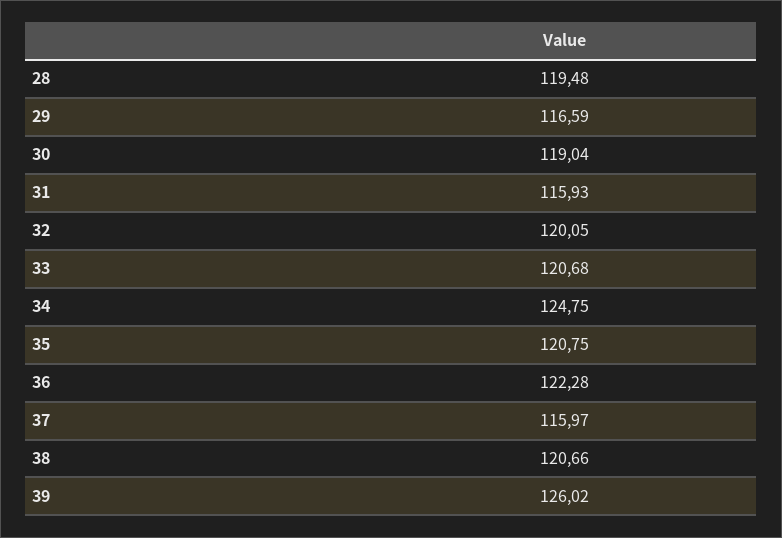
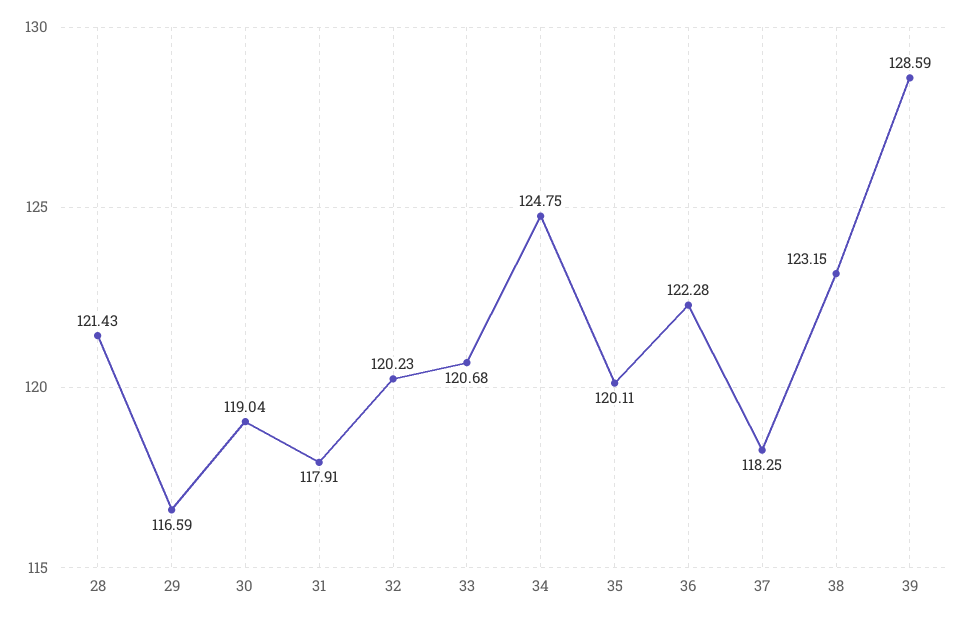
28: 119.48 -> 121.43
31: 115.93 -> 117.91
32: 120.05 -> 120.23
35: 120.75 -> 120.11
37: 115.97 -> 118.25
38: 120.66 -> 123.15
39: 126.02 -> 128.59

